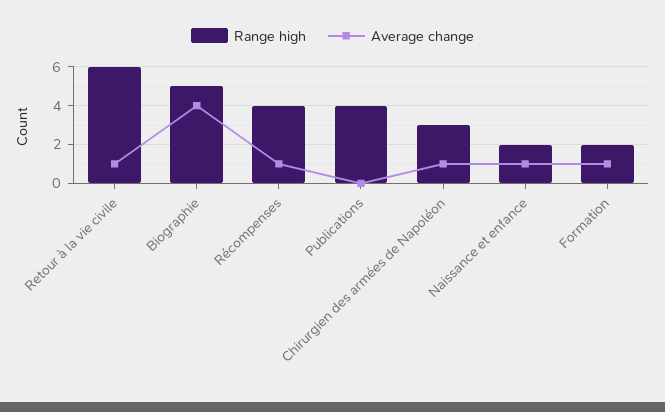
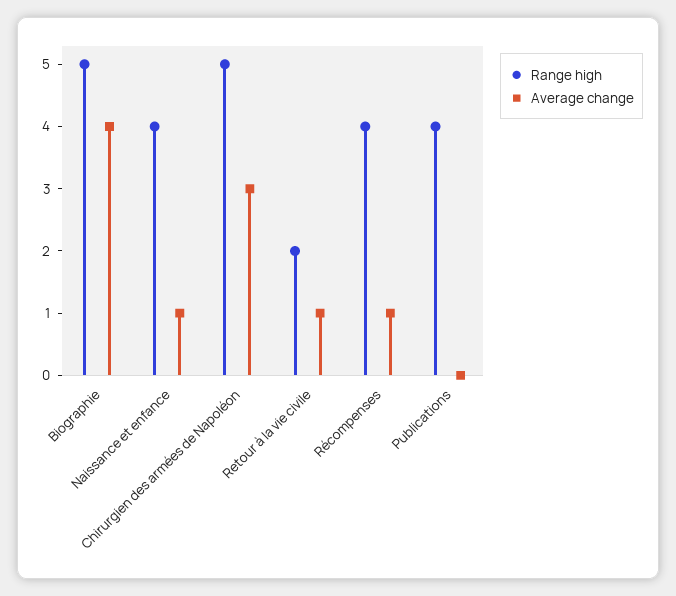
Range high, Retour à la vie civile: 6 -> 2
Range high, Chirurgien des armées de Napoléon: 3 -> 5
Average change, Chirurgien des armées de Napoléon: 1 -> 3
Range high, Naissance et enfance: 2 -> 4
Range high, Formation: 2 -> none
Average change, Formation: 1 -> none

